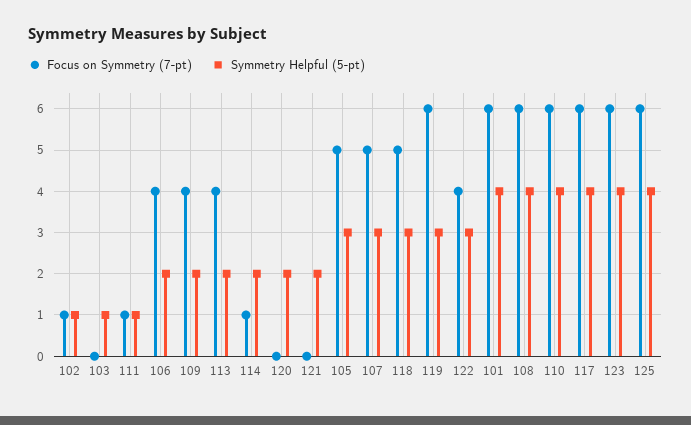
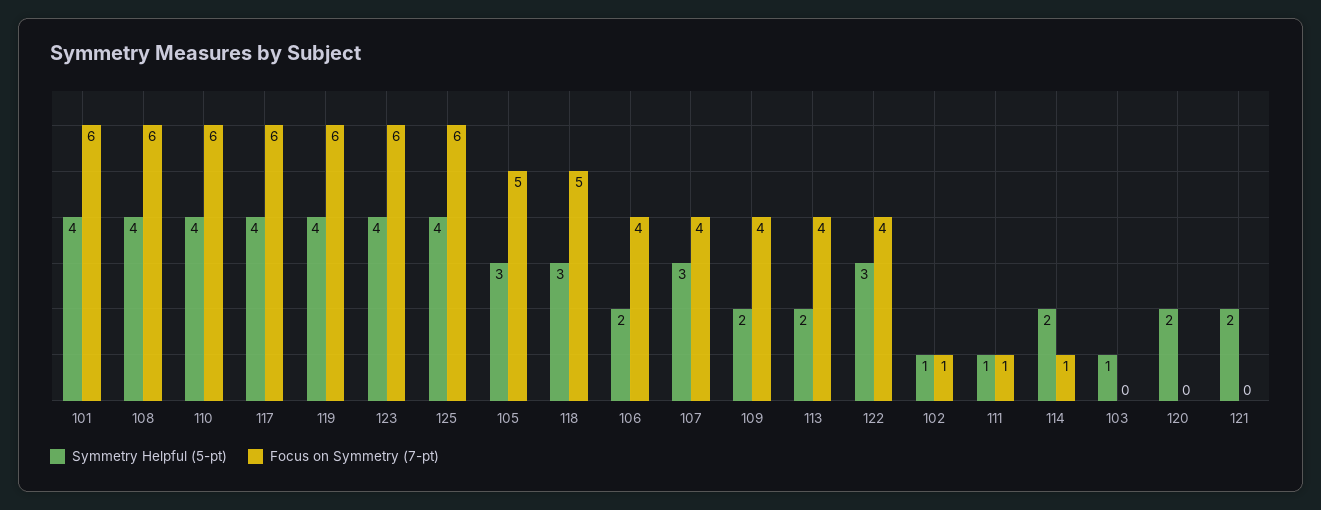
Focus on Symmetry (7-pt), 107: 5 -> 4
Symmetry Helpful (5-pt), 119: 3 -> 4

